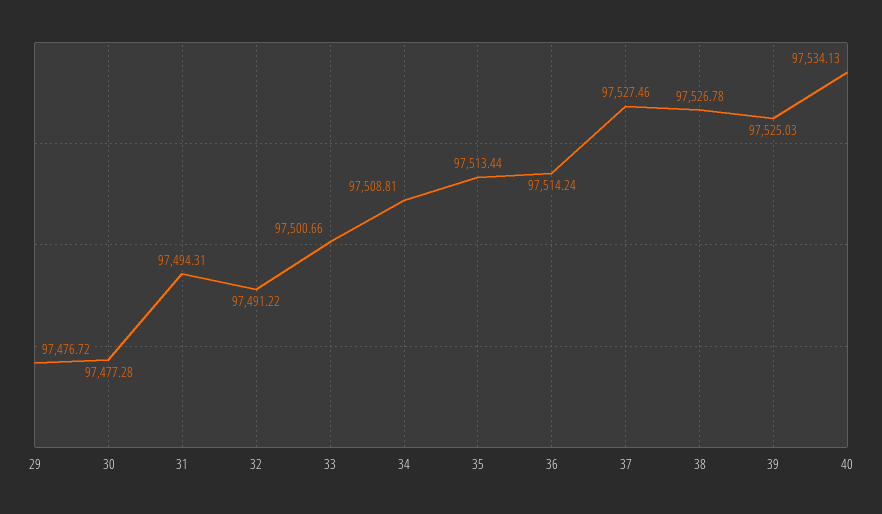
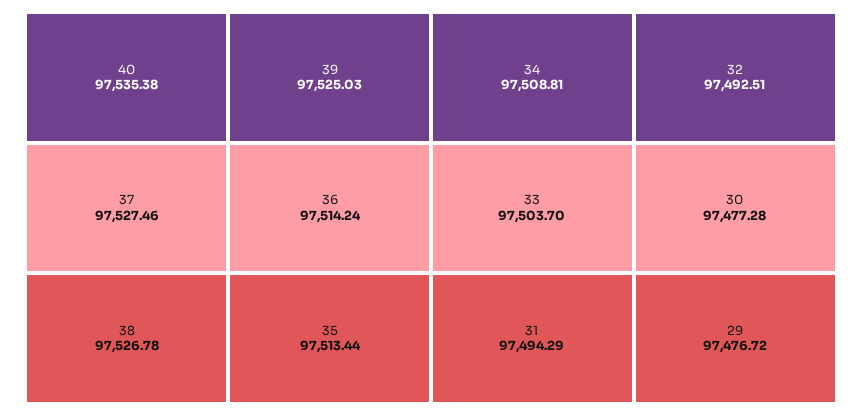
31: 97494.31 -> 97494.29
32: 97491.22 -> 97492.51
33: 97500.66 -> 97503.7
40: 97534.13 -> 97535.38

